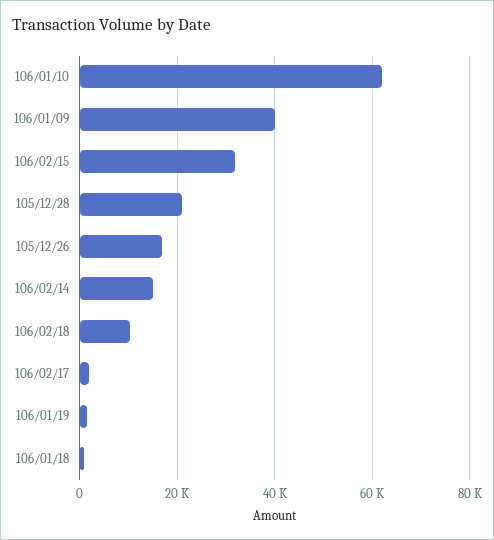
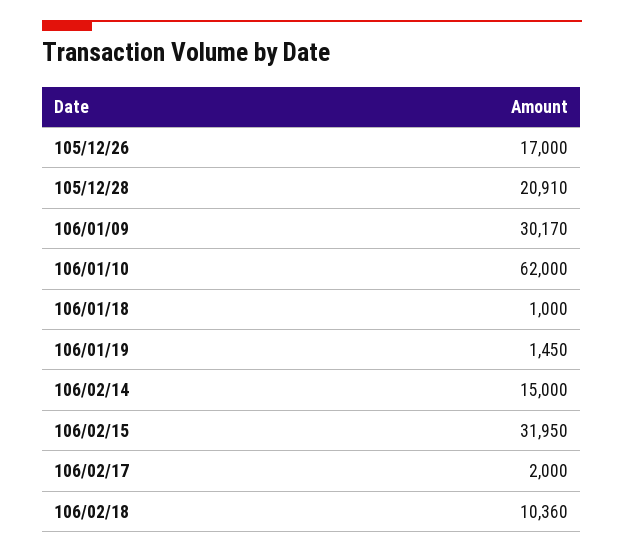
106/01/09: 40000 -> 30170

